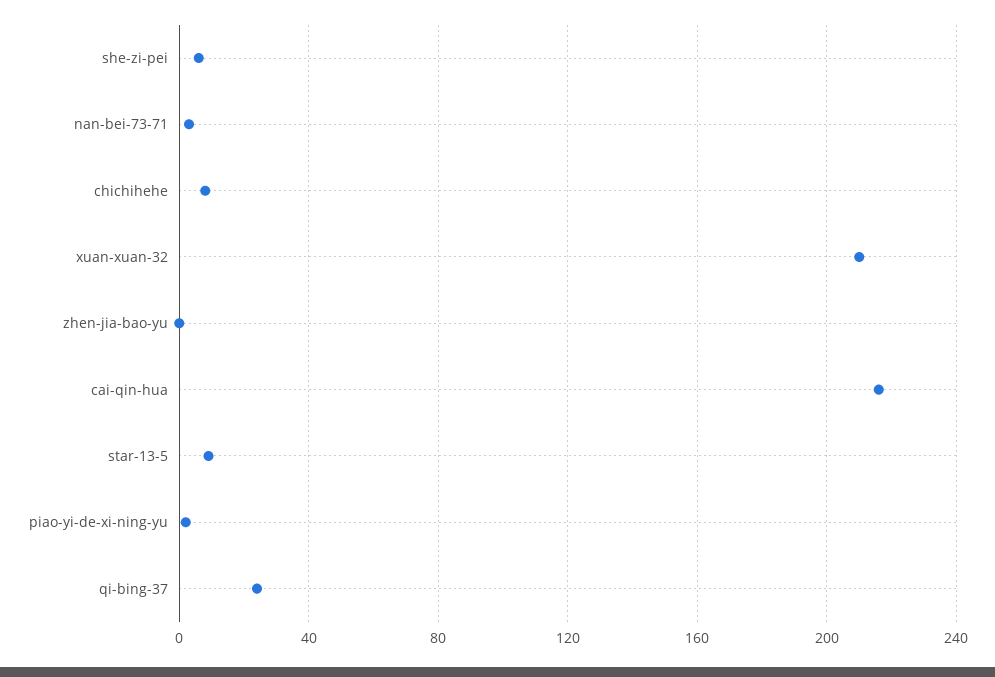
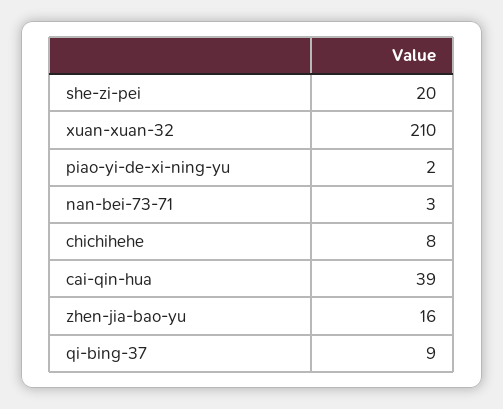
she-zi-pei: 5 -> 20
zhen-jia-bao-yu: 0 -> 16
cai-qin-hua: 215 -> 39
star-13-5: 10 -> none
qi-bing-37: 25 -> 9

